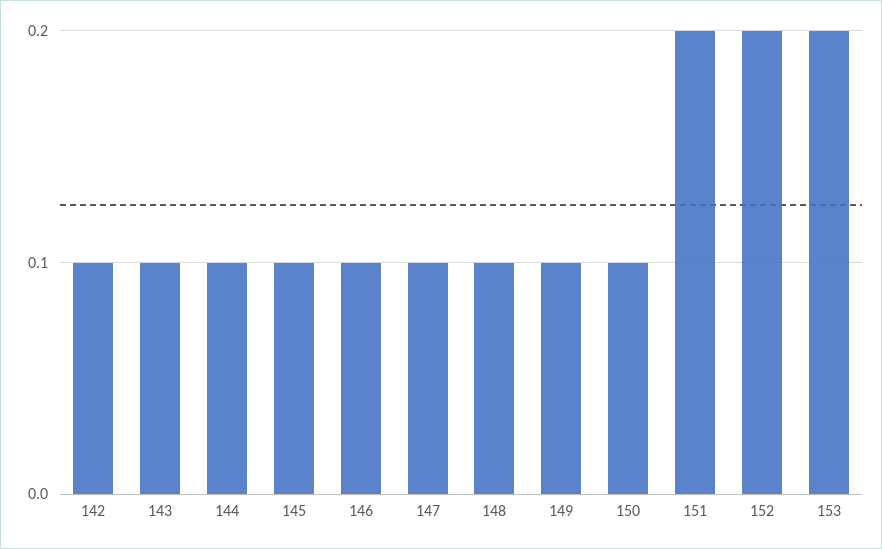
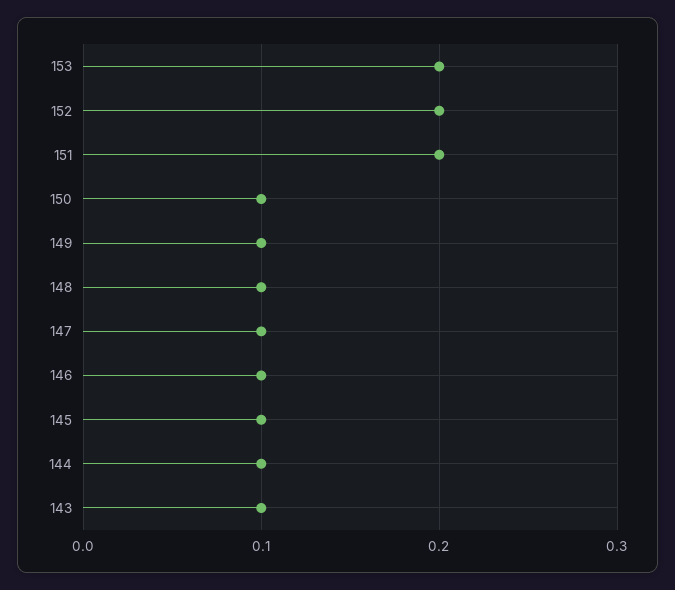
142: 0.1 -> none

